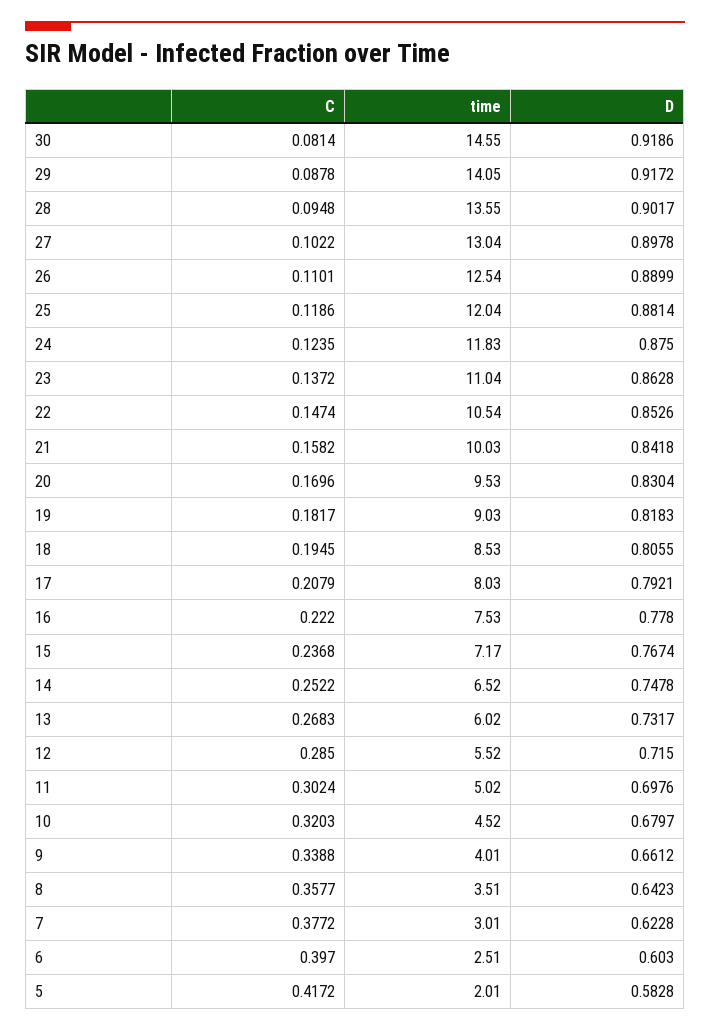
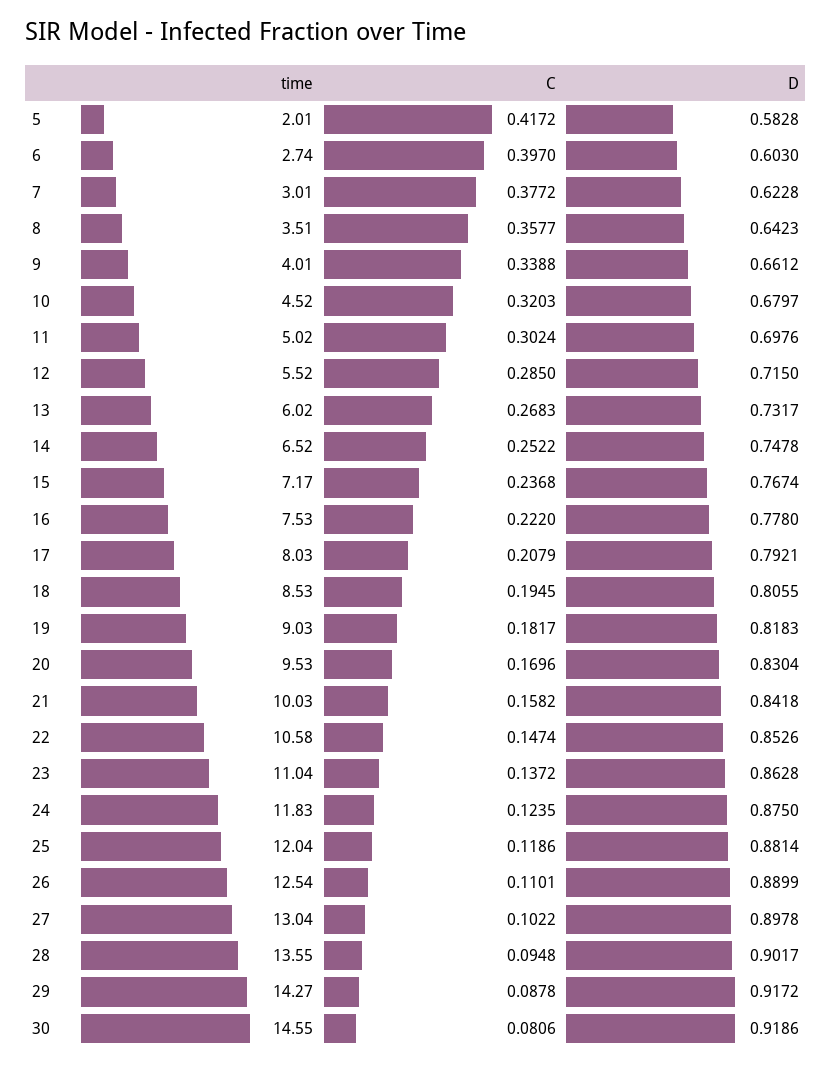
C, 30: 0.0814 -> 0.0806
time, 29: 14.05 -> 14.27
time, 22: 10.54 -> 10.58
time, 6: 2.51 -> 2.74

